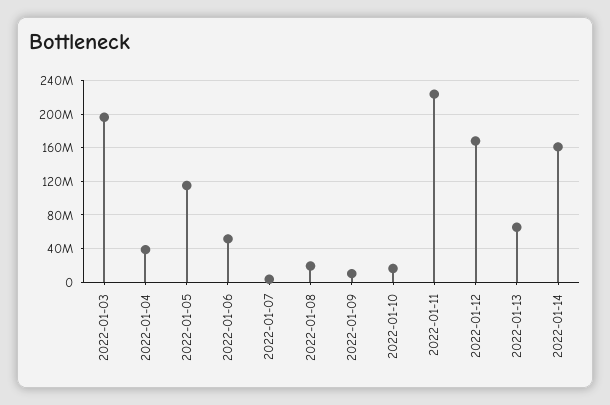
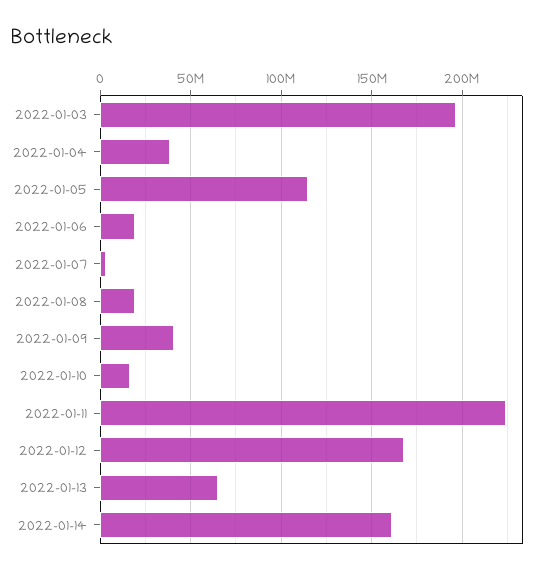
2022-01-06: 50000000 -> 20000000
2022-01-09: 10000000 -> 40000000

